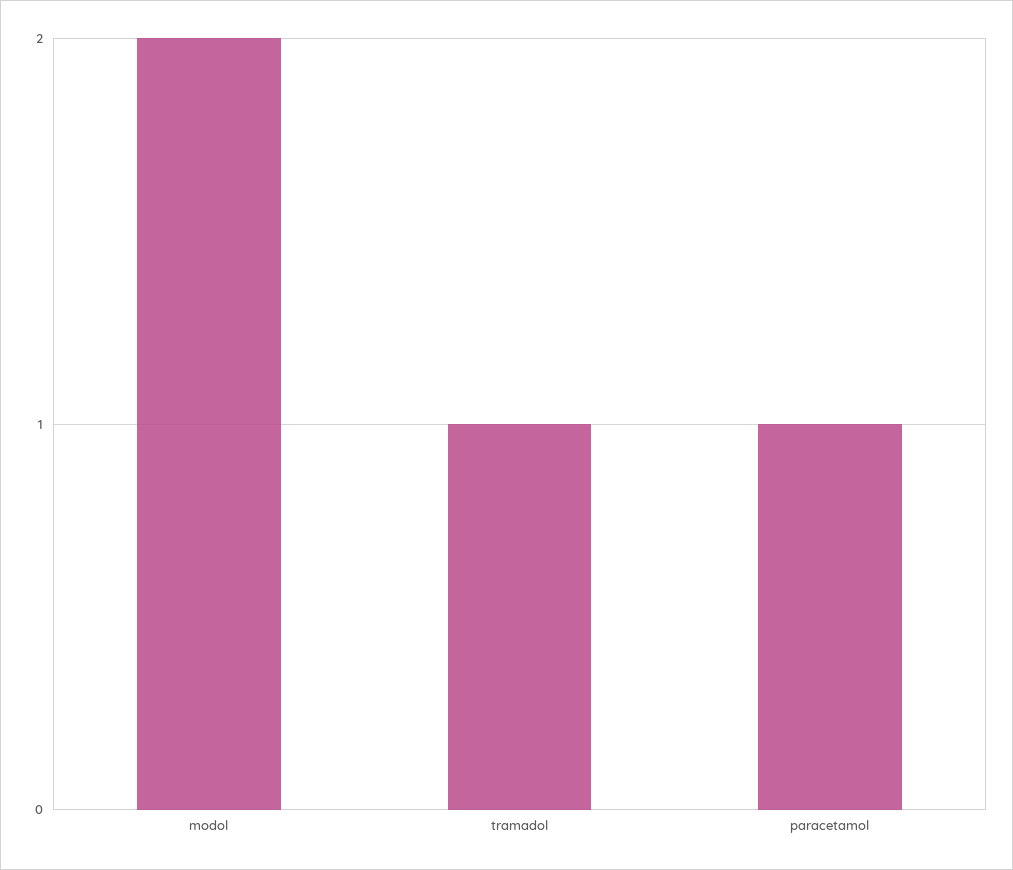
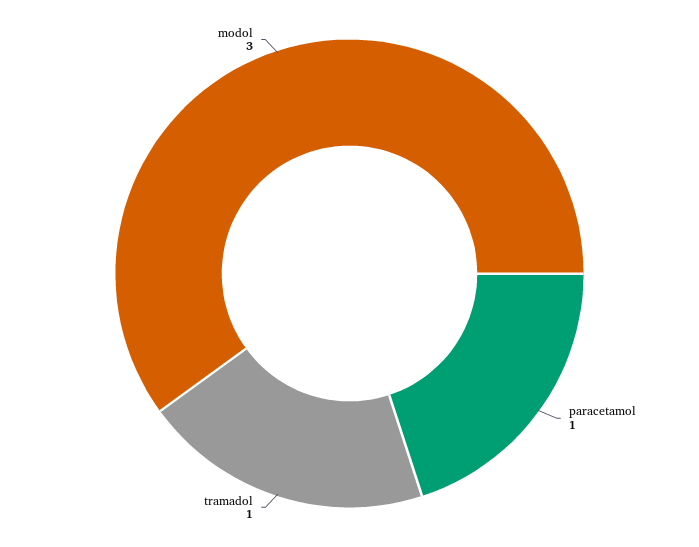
modol: 2 -> 3

